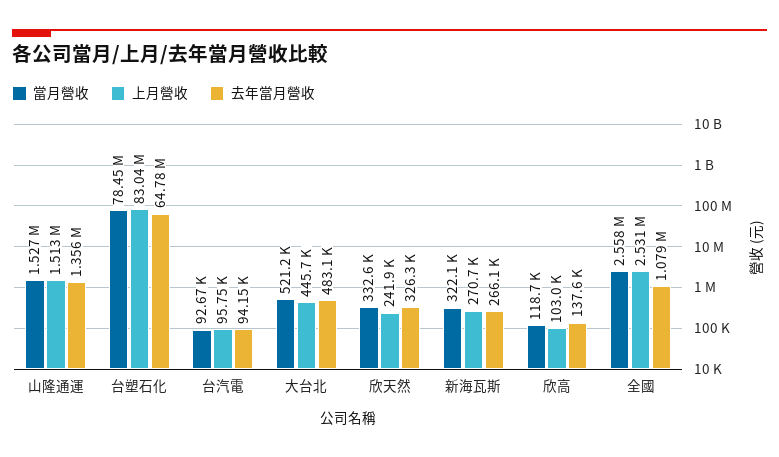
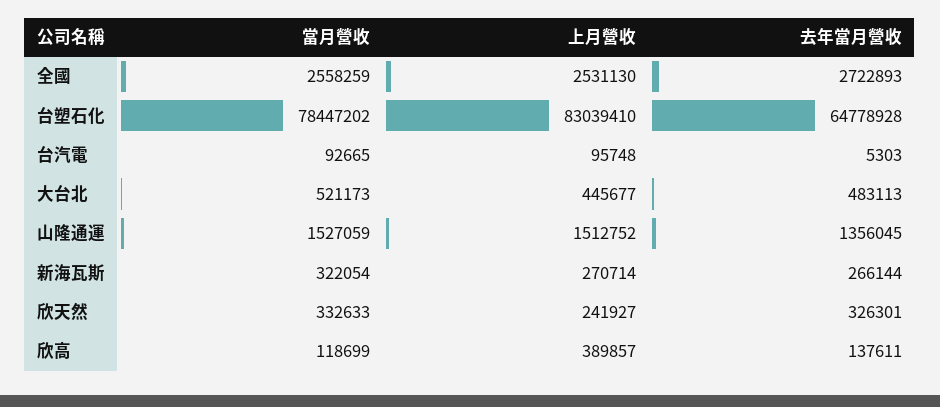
去年當月營收, 台汽電: 94150 -> 5303
上月營收, 欣高: 103000 -> 389857
去年當月營收, 全國: 1079000 -> 2722893

